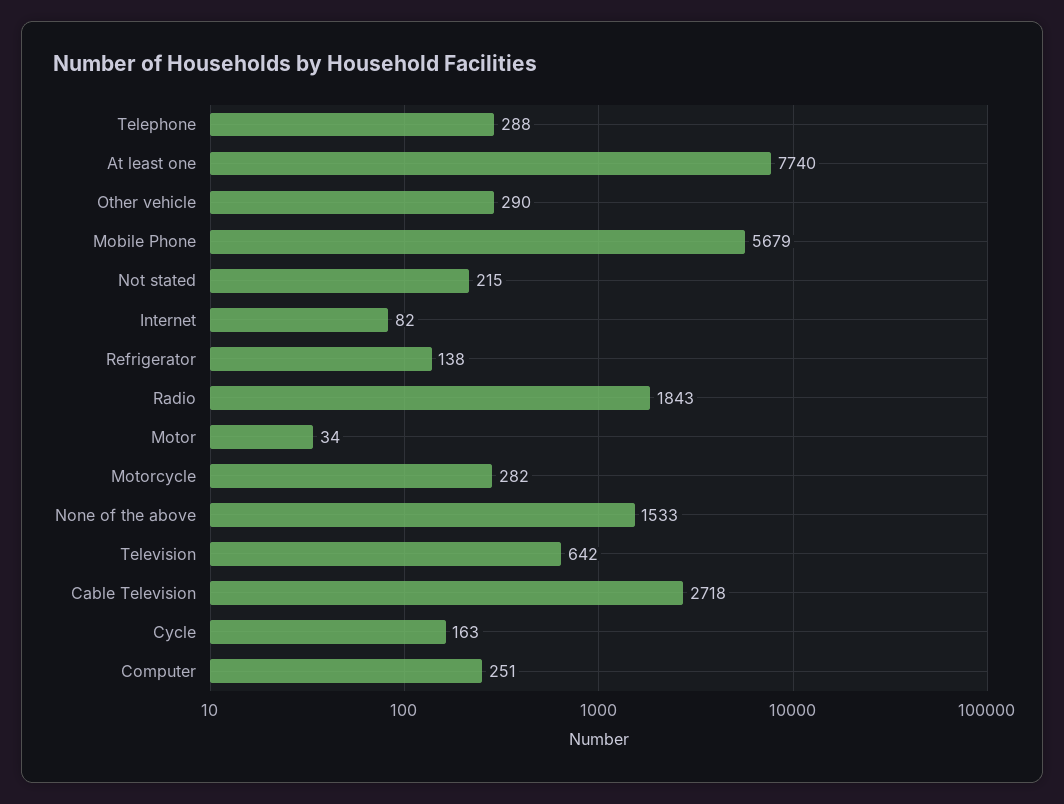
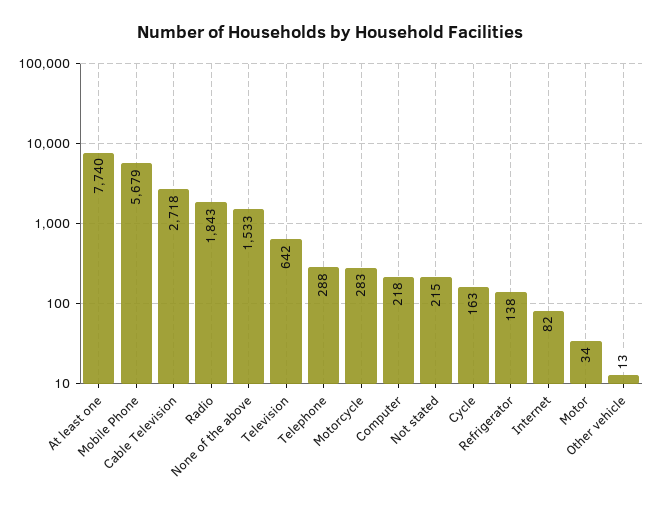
Other vehicle: 290 -> 13
Motorcycle: 282 -> 283
Computer: 251 -> 218

